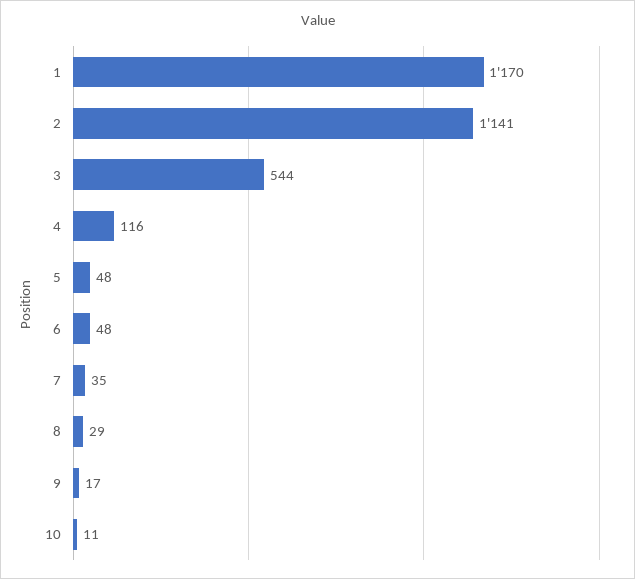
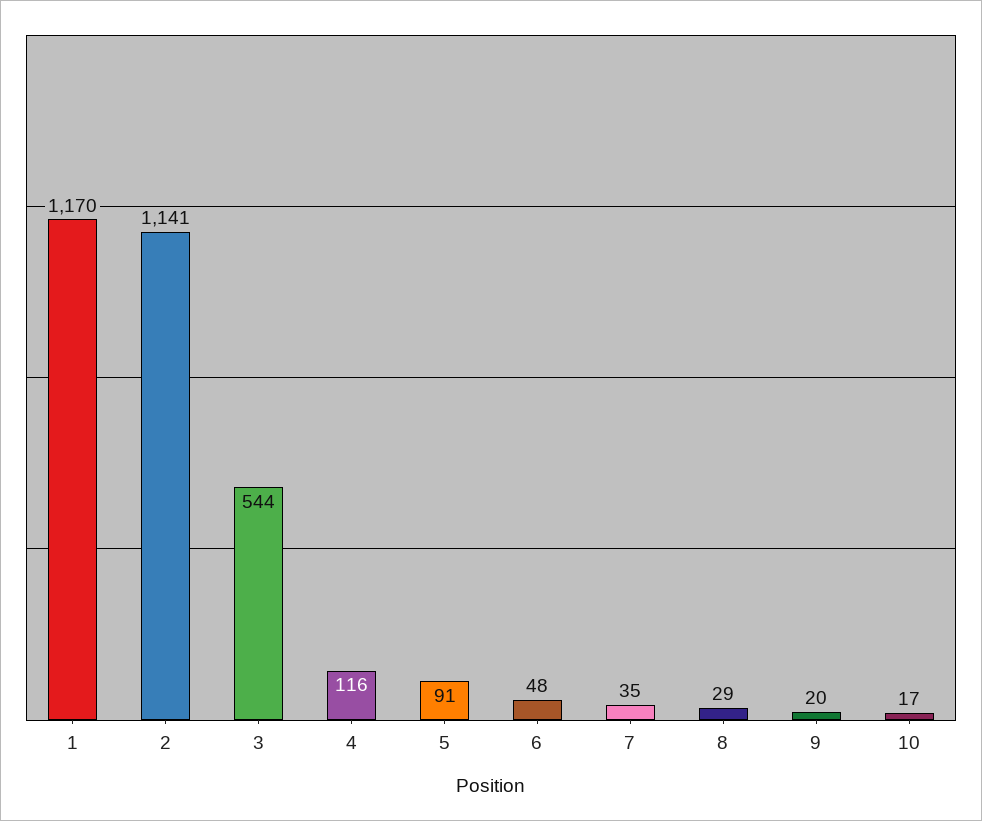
5: 48 -> 91
9: 17 -> 20
10: 11 -> 17

